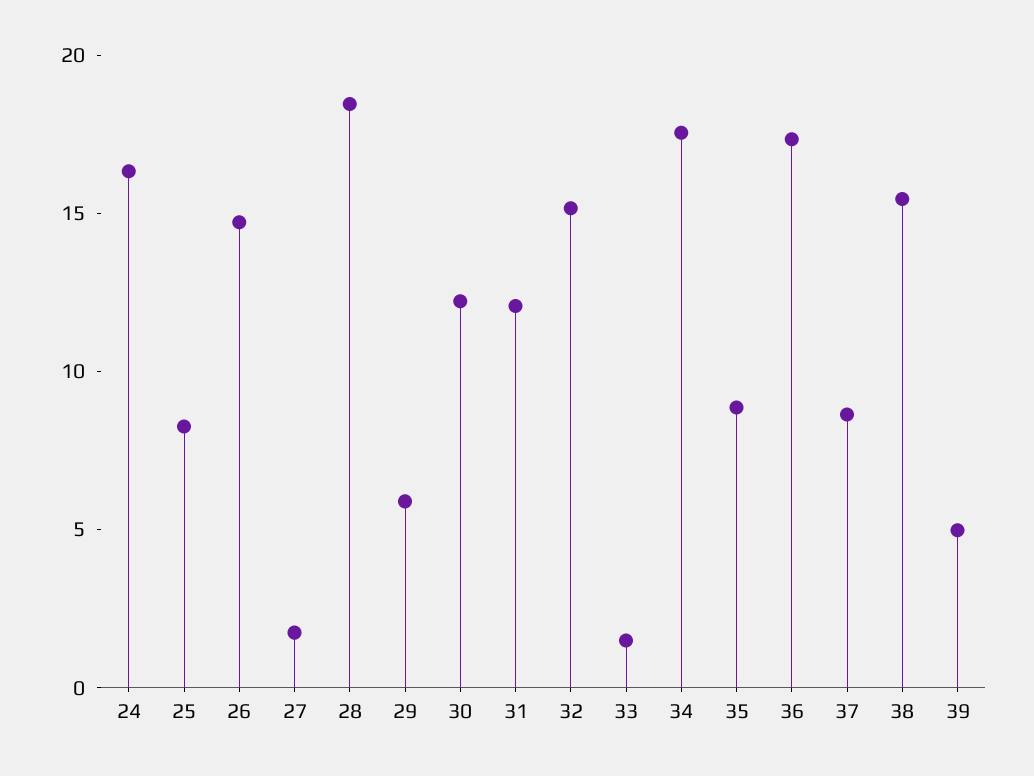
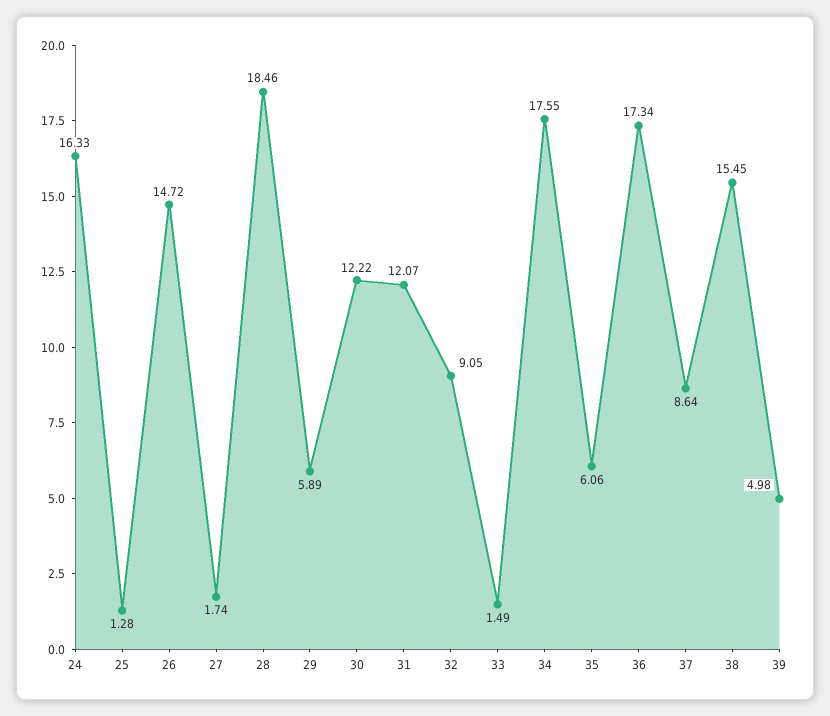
25: 8 -> 1.28
32: 15 -> 9.05
35: 9 -> 6.06

